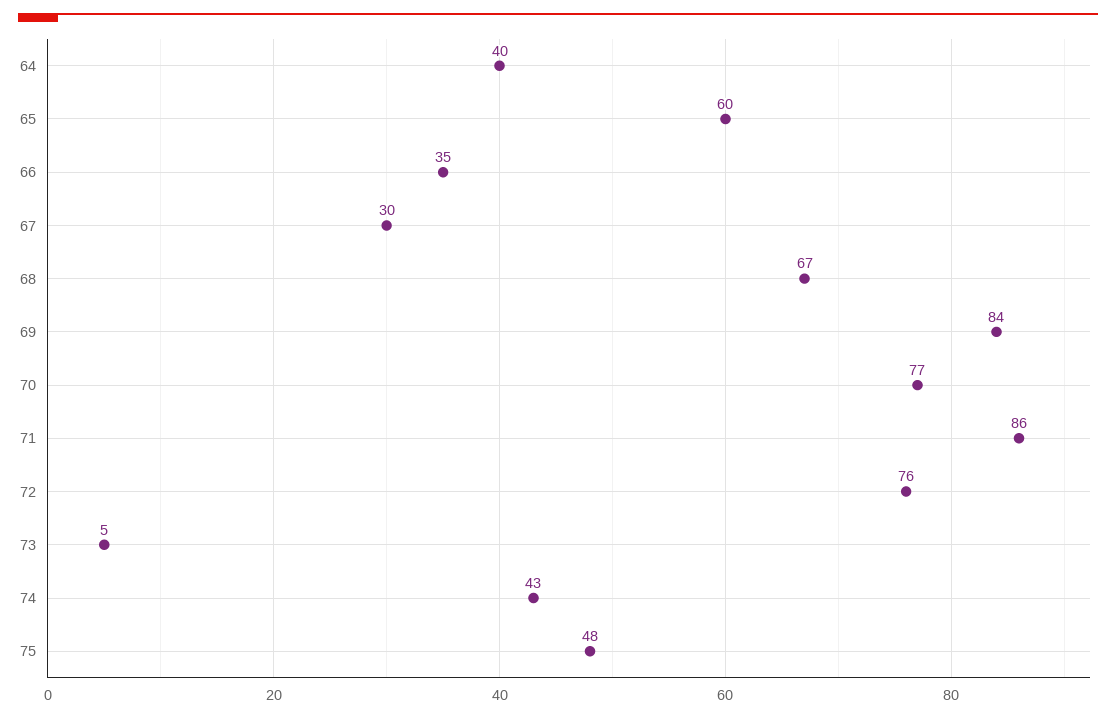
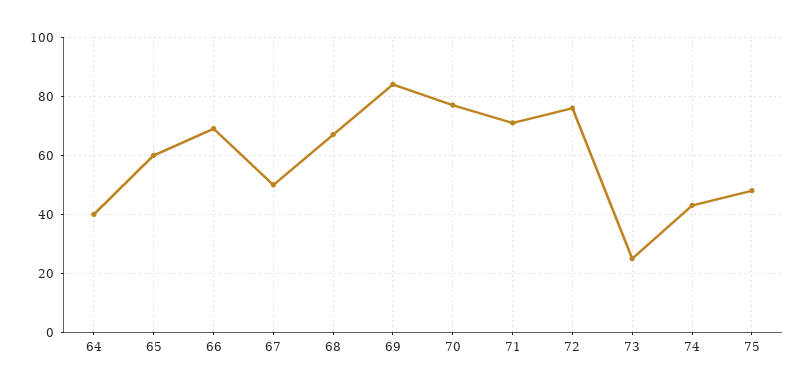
66: 35 -> 70
67: 30 -> 50
71: 86 -> 70
73: 5 -> 25

